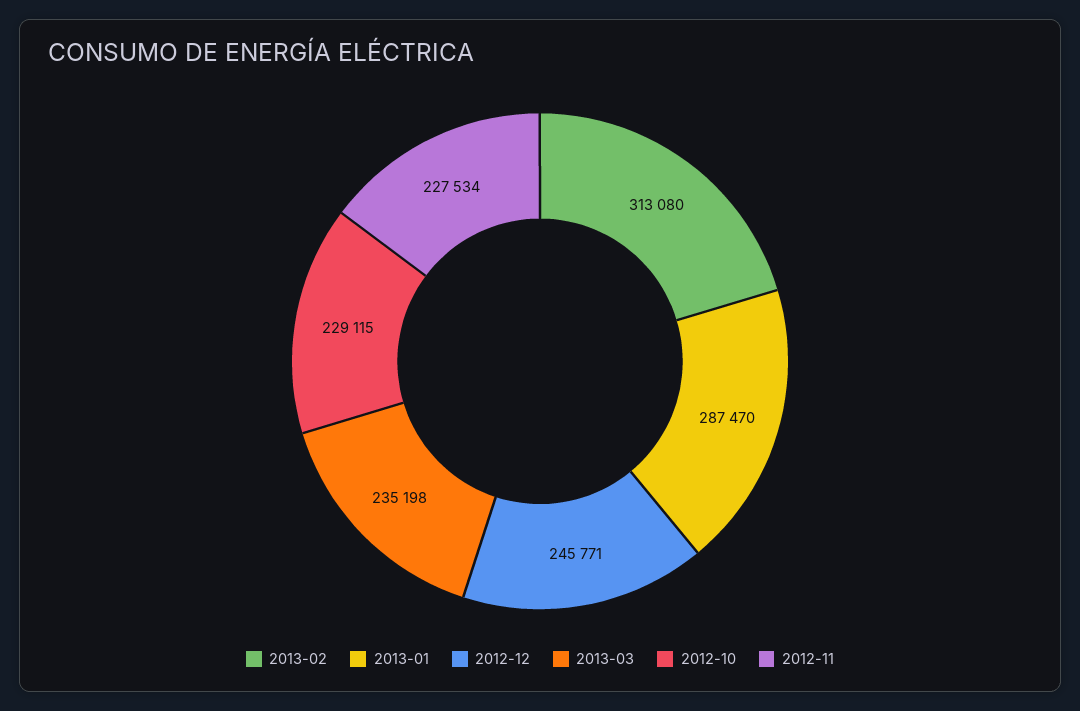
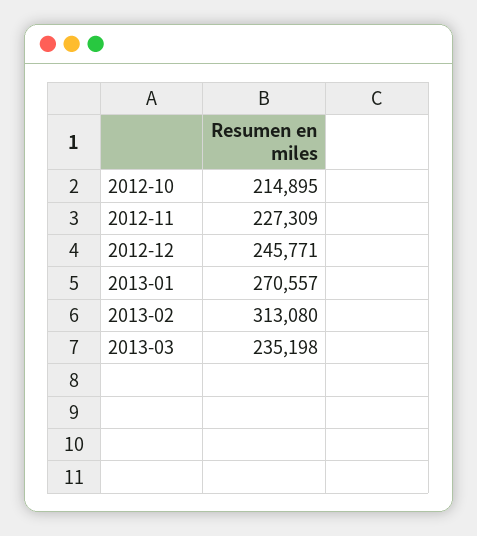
2013-01: 287470 -> 270557
2012-10: 229115 -> 214895
2012-11: 227534 -> 227309

